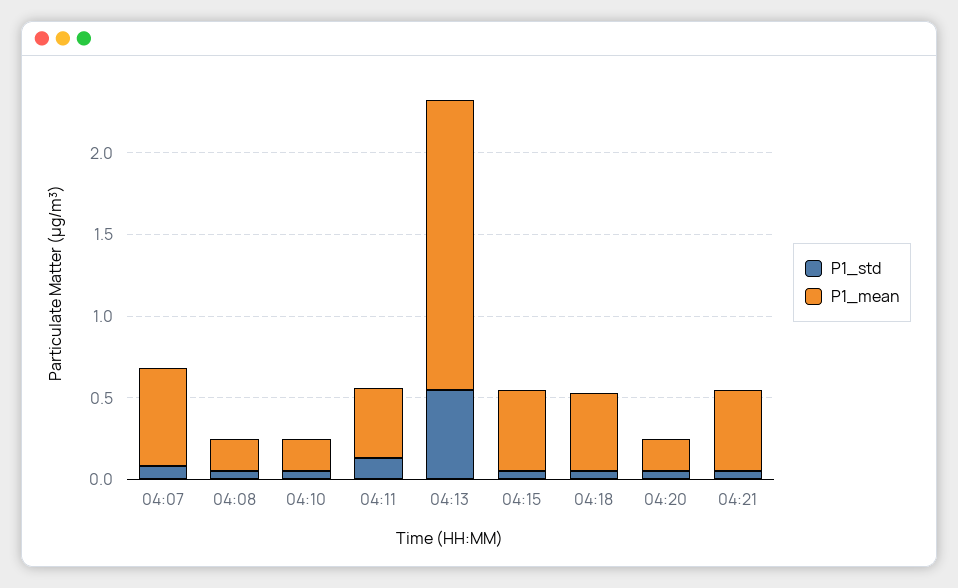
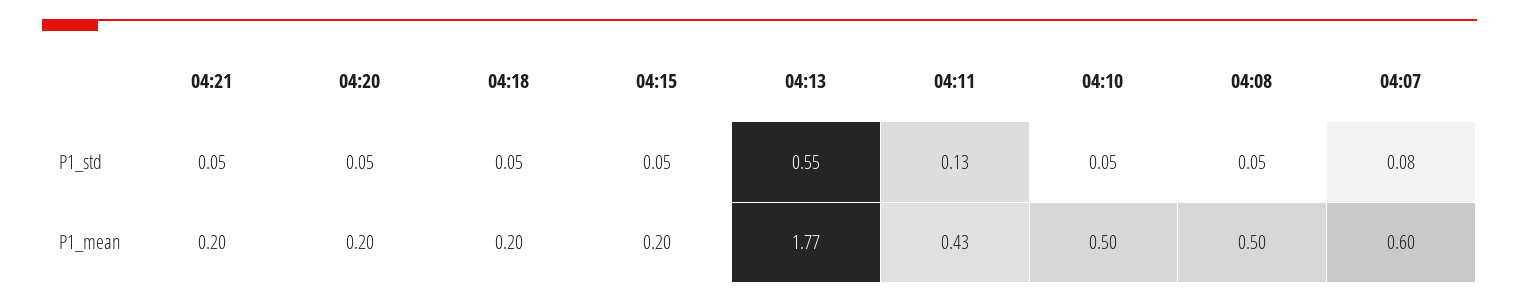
P1_mean, 04:08: 0.2 -> 0.5
P1_mean, 04:10: 0.2 -> 0.5
P1_mean, 04:15: 0.5 -> 0.2
P1_mean, 04:18: 0.5 -> 0.2
P1_mean, 04:21: 0.5 -> 0.2

